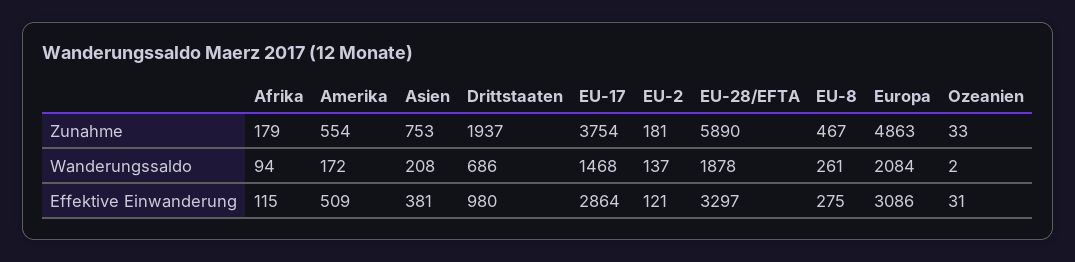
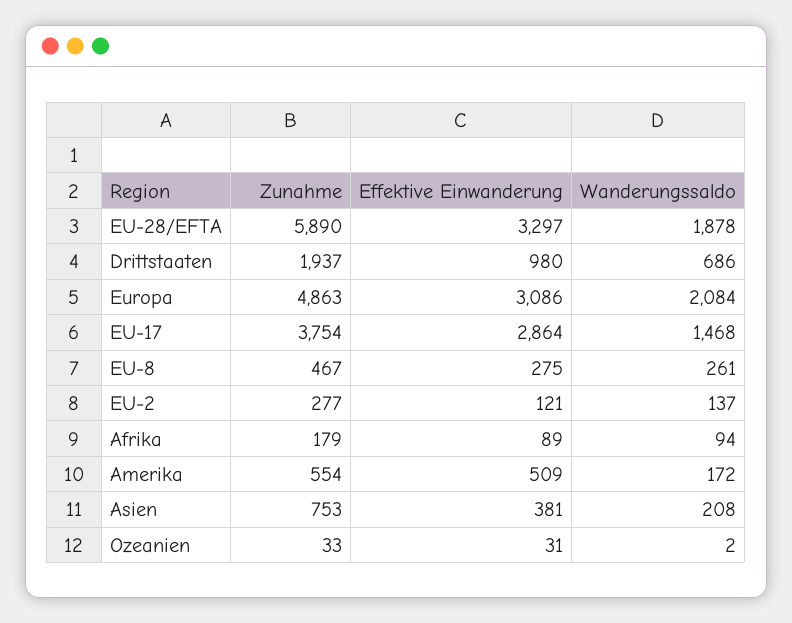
EU-2, Zunahme: 181 -> 277
Afrika, Effektive Einwanderung: 115 -> 89

